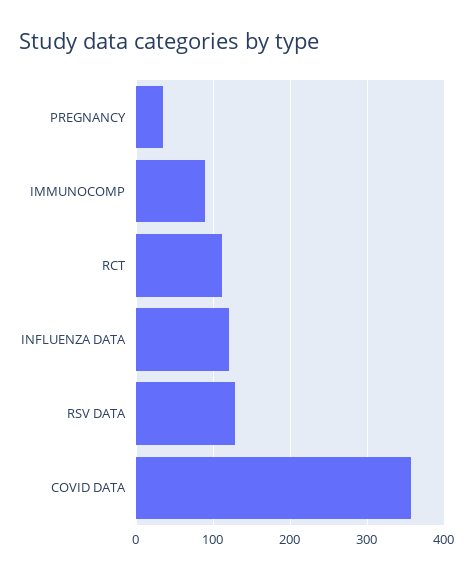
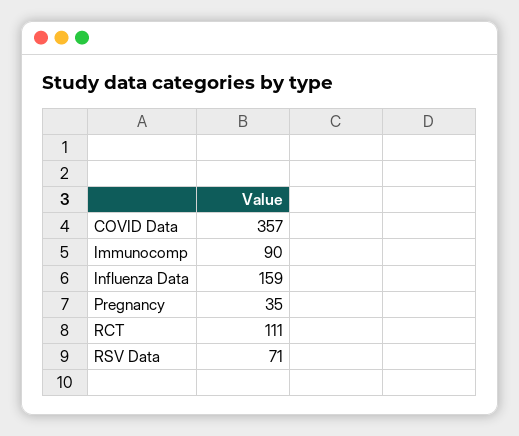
INFLUENZA DATA: 120 -> 159
RSV DATA: 130 -> 71

